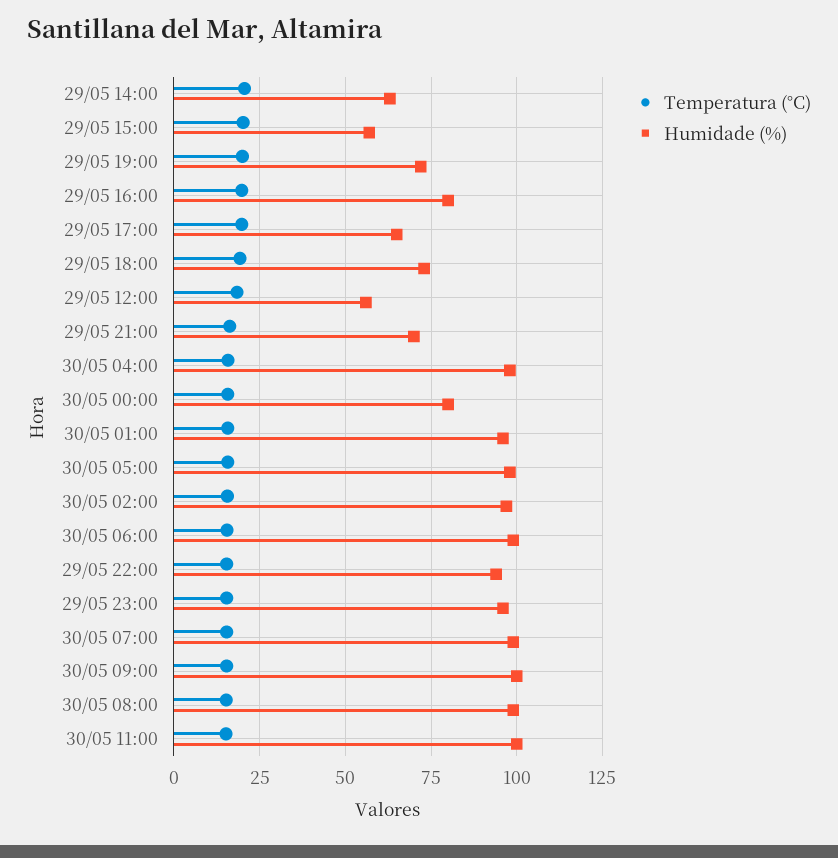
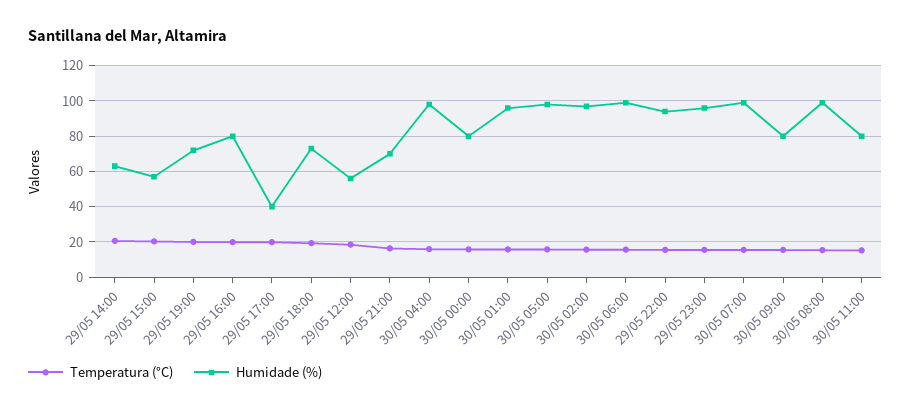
Humidade (%), 29/05 17:00: 65 -> 40
Humidade (%), 30/05 09:00: 100 -> 80
Humidade (%), 30/05 11:00: 100 -> 80

